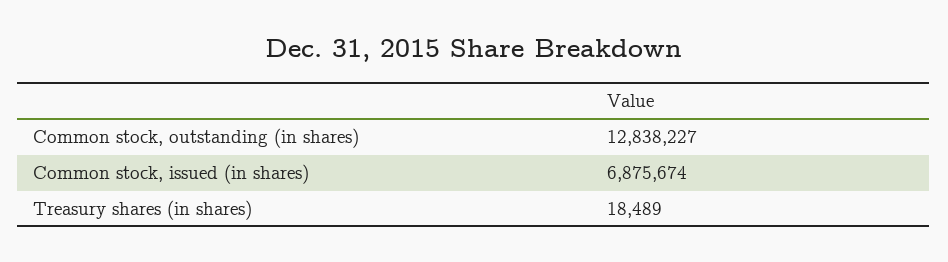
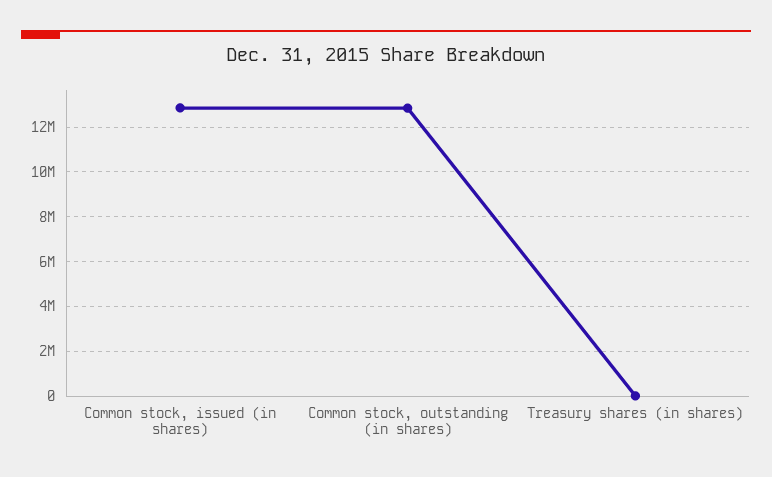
Common stock, issued (in shares): 6875674 -> 13000000

